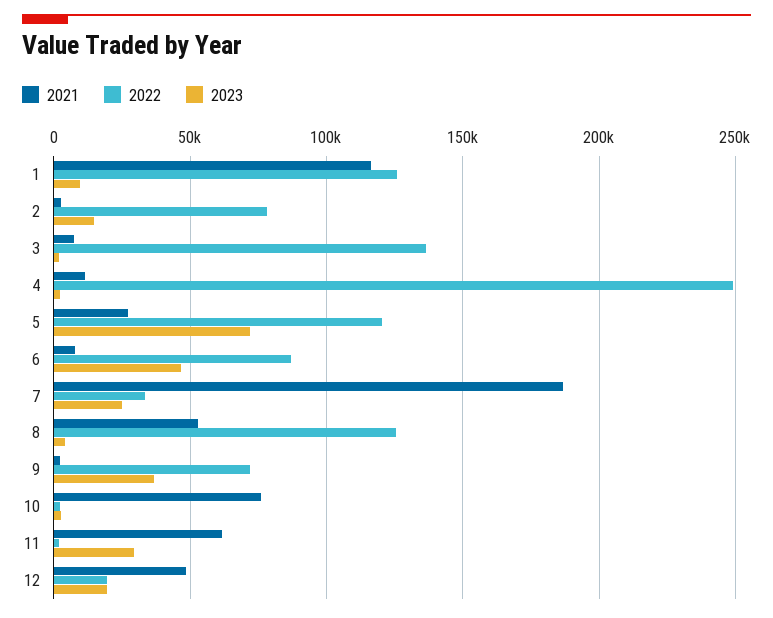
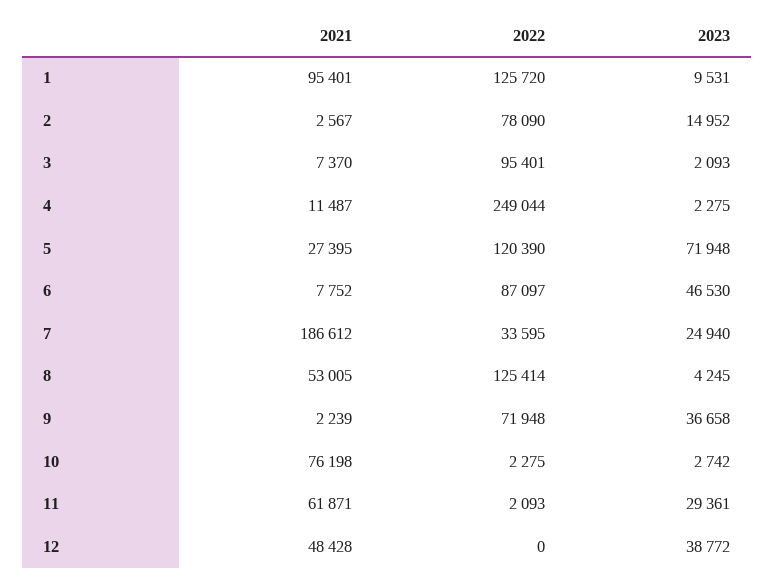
2021, 1: 115000 -> 95401
2022, 3: 135000 -> 95401
2022, 12: 20000 -> 0
2023, 12: 20000 -> 38772

